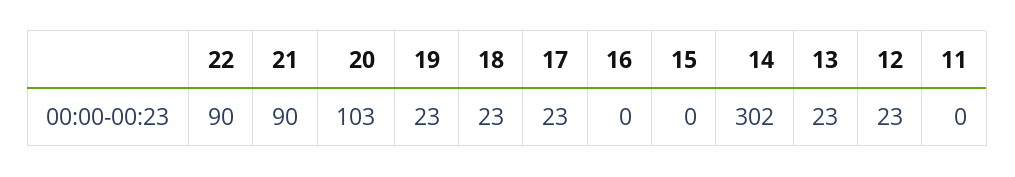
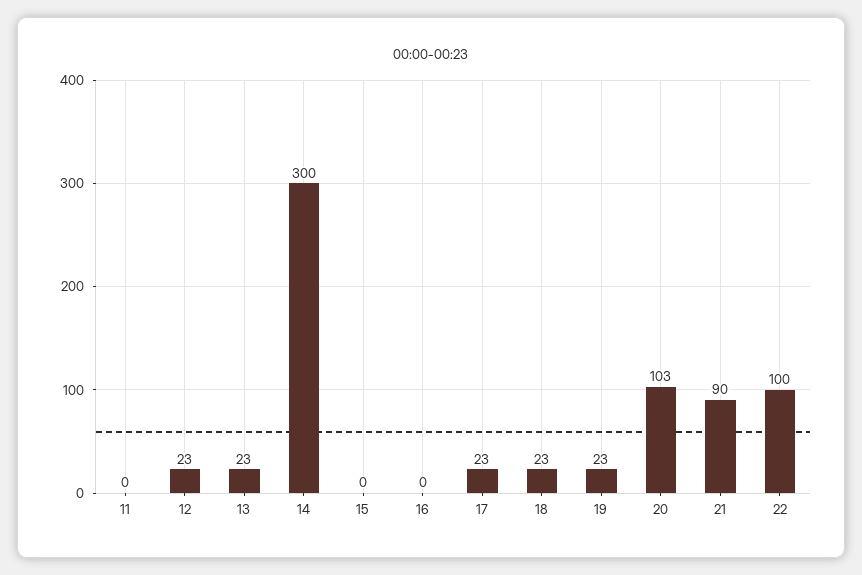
22: 90 -> 100
14: 302 -> 300

